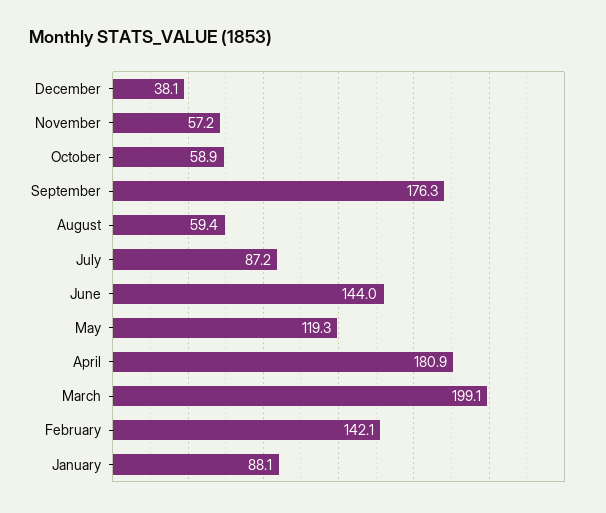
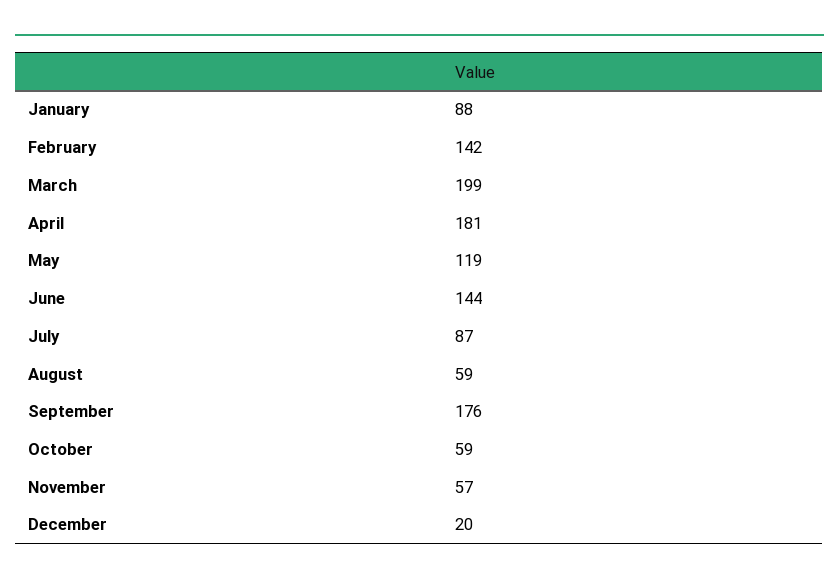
December: 38.1 -> 20

